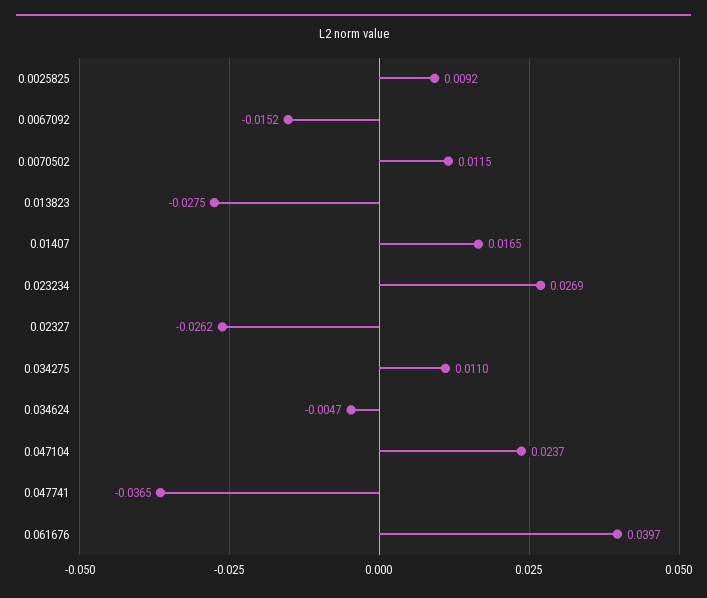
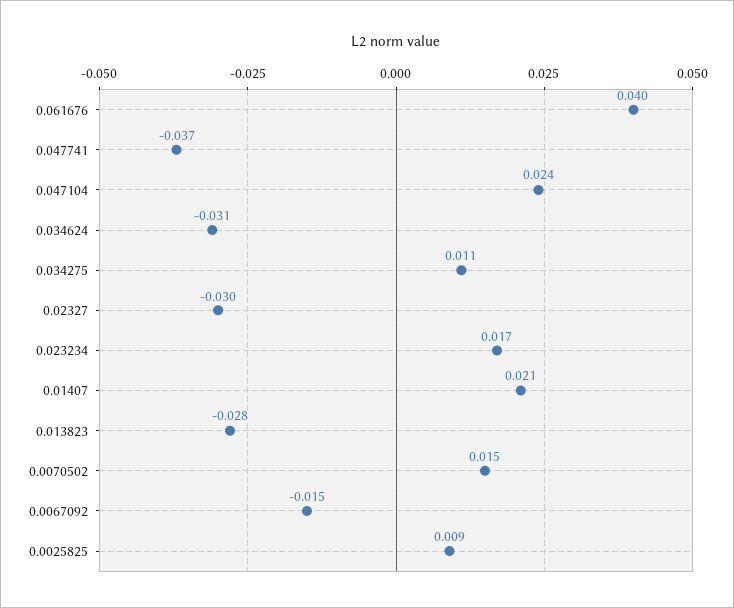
0.0070502: 0.0115 -> 0.015
0.01407: 0.0165 -> 0.021
0.023234: 0.0269 -> 0.017
0.02327: -0.0262 -> -0.03
0.034624: -0.0047 -> -0.031

